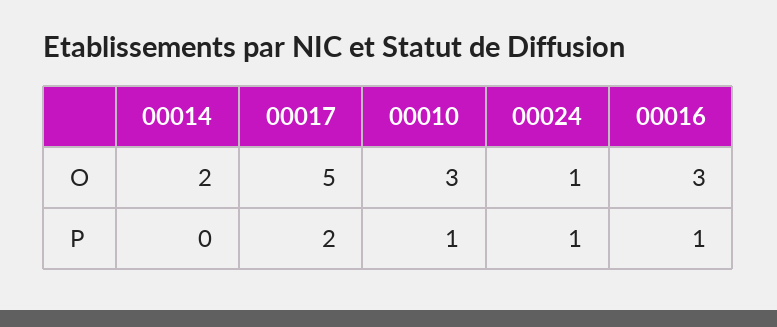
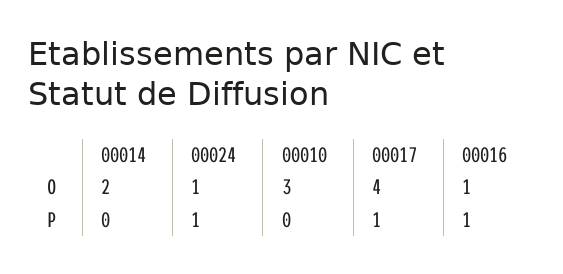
00017, O: 5 -> 4
00016, O: 3 -> 1
00017, P: 2 -> 1
00010, P: 1 -> 0

